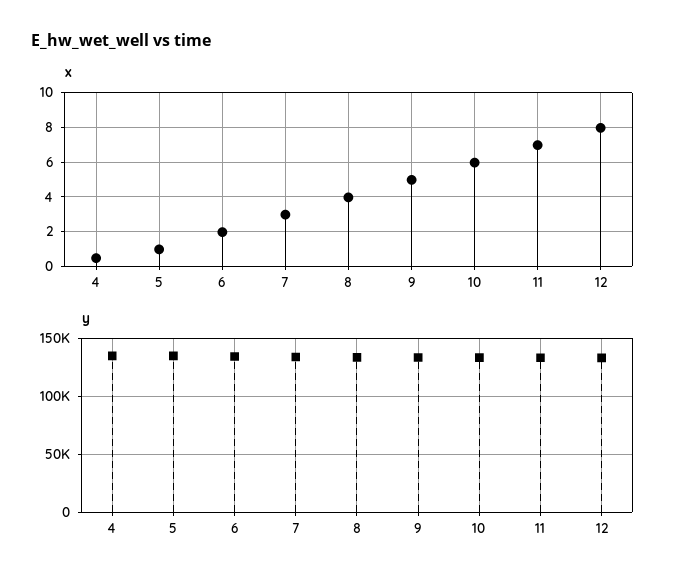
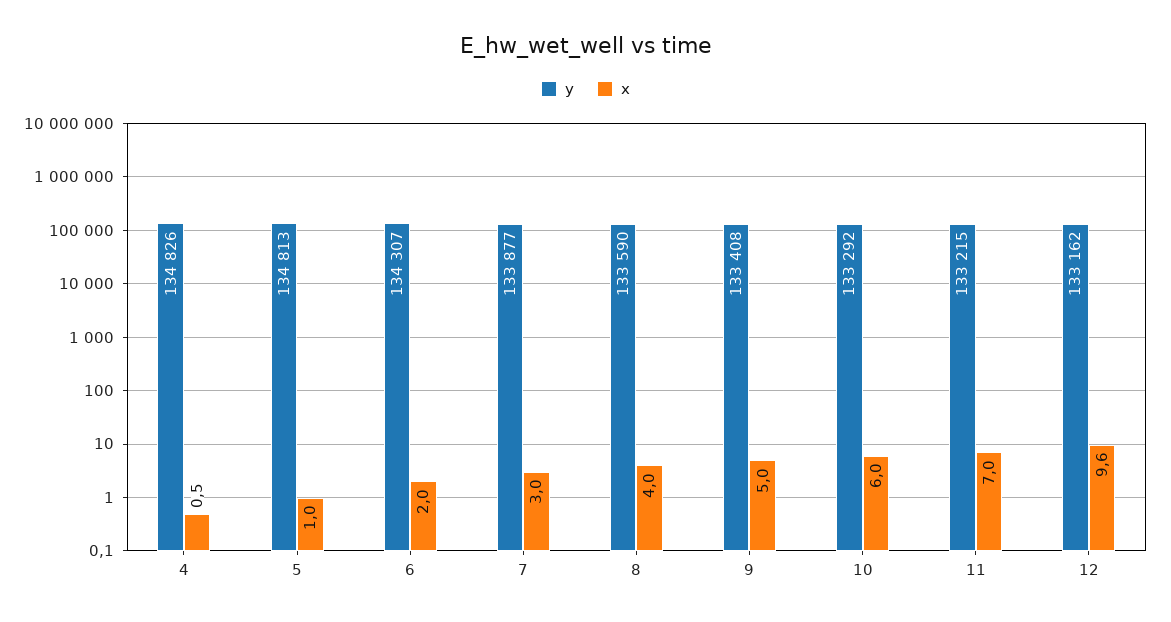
x, 12: 8 -> 9.6

